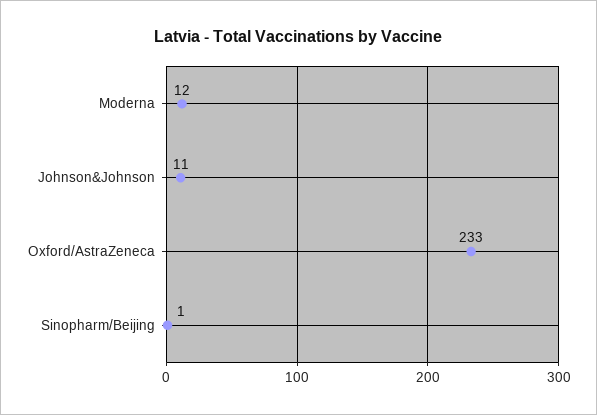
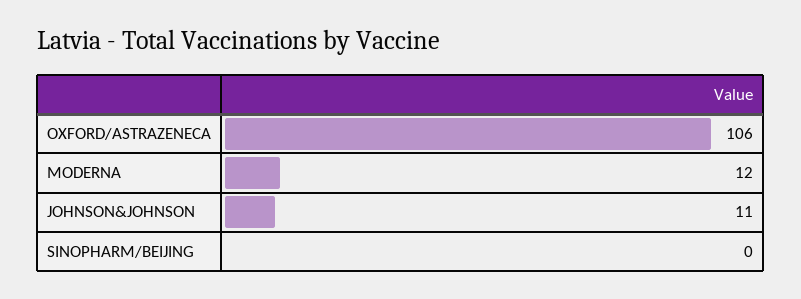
Oxford/AstraZeneca: 233 -> 106
Sinopharm/Beijing: 1 -> 0

